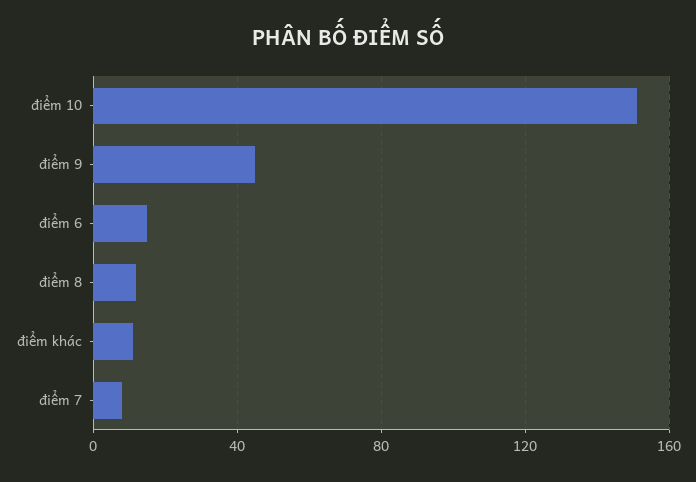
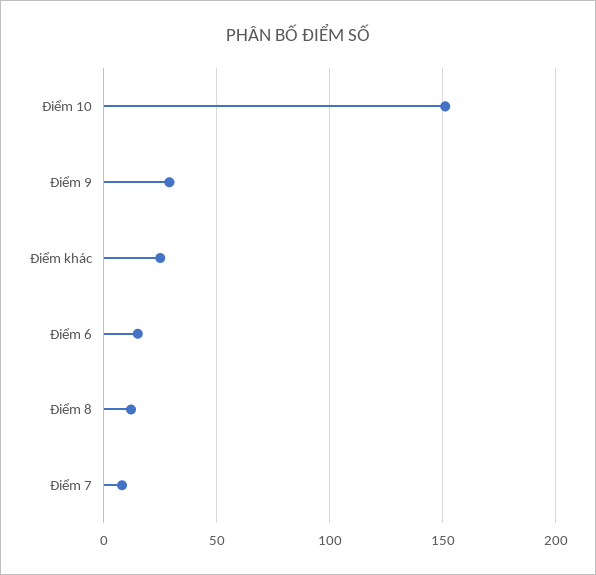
điểm 9: 45 -> 30
điểm khác: 10 -> 25

